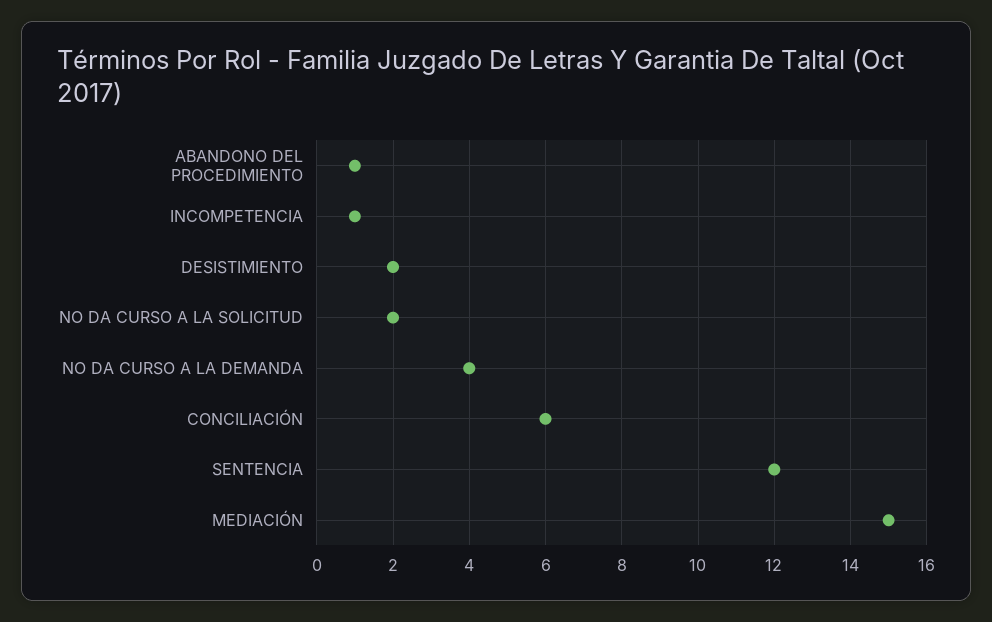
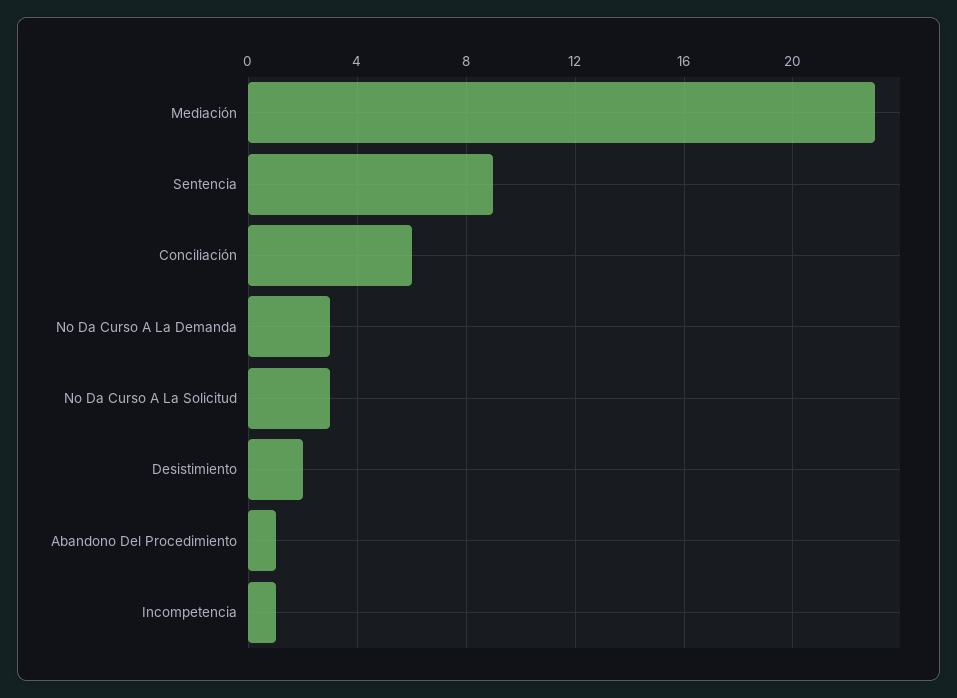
NO DA CURSO A LA SOLICITUD: 2 -> 3
NO DA CURSO A LA DEMANDA: 4 -> 3
SENTENCIA: 12 -> 9
MEDIACIÓN: 15 -> 23

